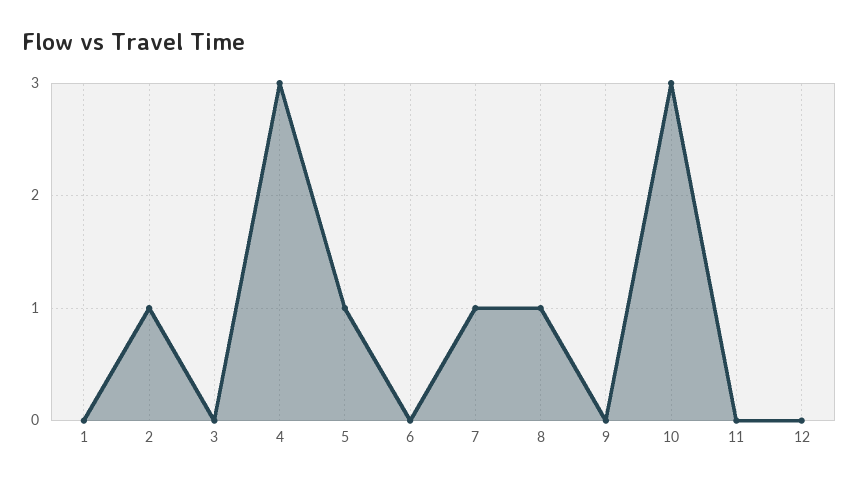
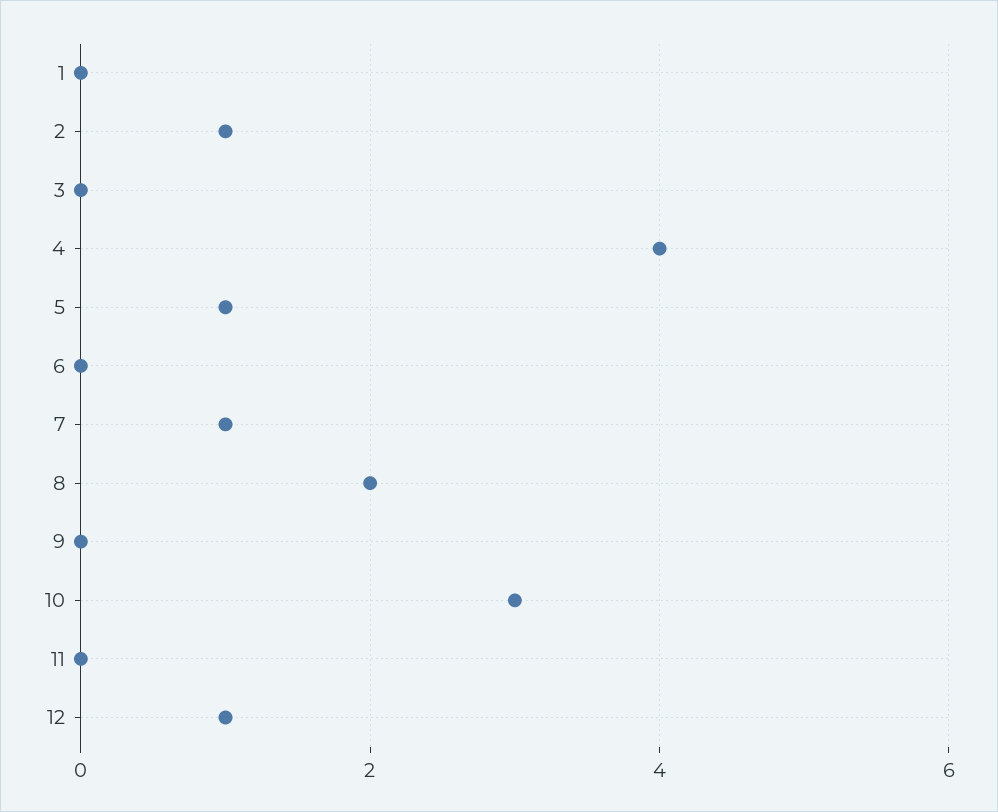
4: 3 -> 4
8: 1 -> 2
12: 0 -> 1

